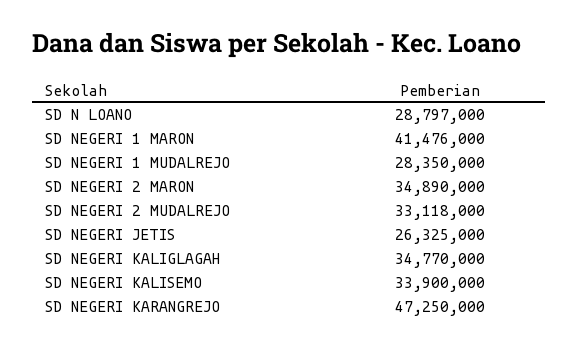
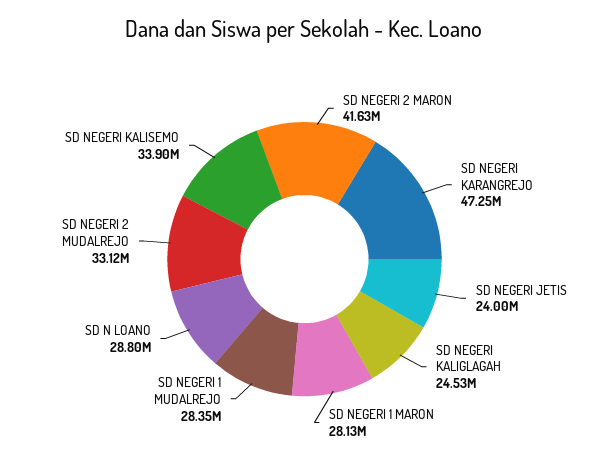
SD NEGERI 1 MARON: 41476000 -> 28130000
SD NEGERI 2 MARON: 34890000 -> 41630000
SD NEGERI JETIS: 26325000 -> 24000000
SD NEGERI KALIGLAGAH: 34770000 -> 24530000

